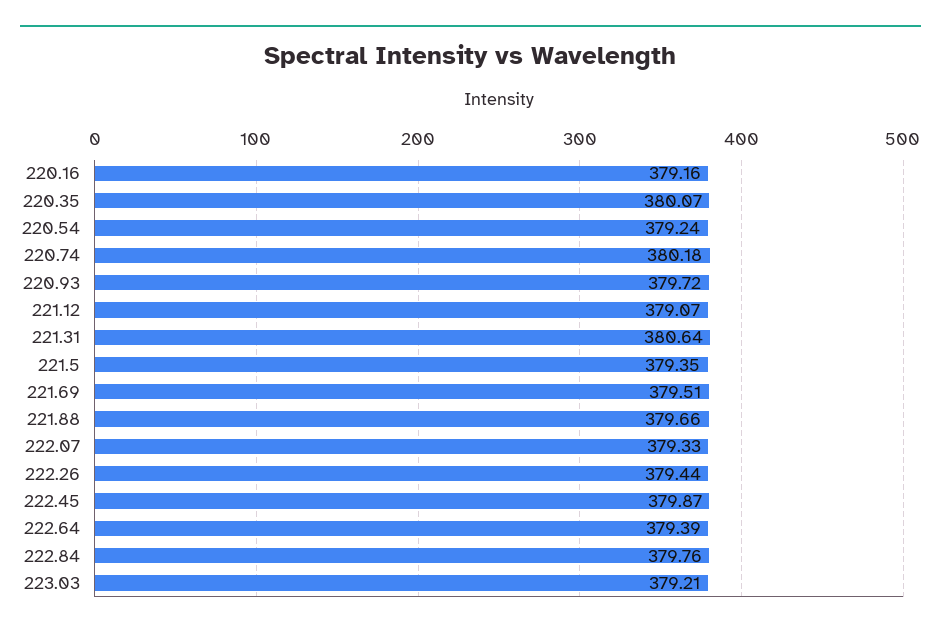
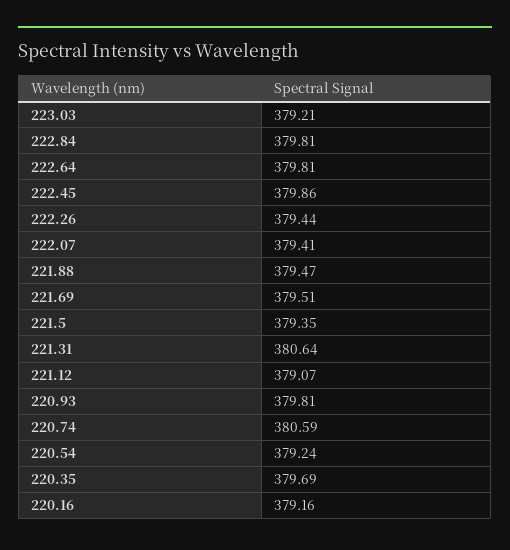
220.35: 380.07 -> 379.69
220.74: 380.18 -> 380.59
220.93: 379.72 -> 379.81
221.88: 379.66 -> 379.47
222.07: 379.33 -> 379.41
222.45: 379.87 -> 379.86
222.64: 379.39 -> 379.81
222.84: 379.76 -> 379.81

